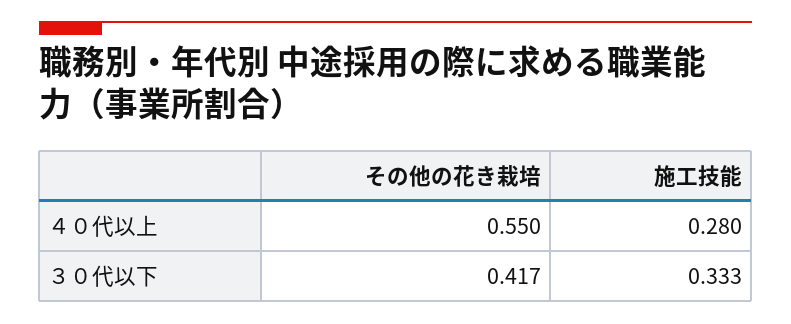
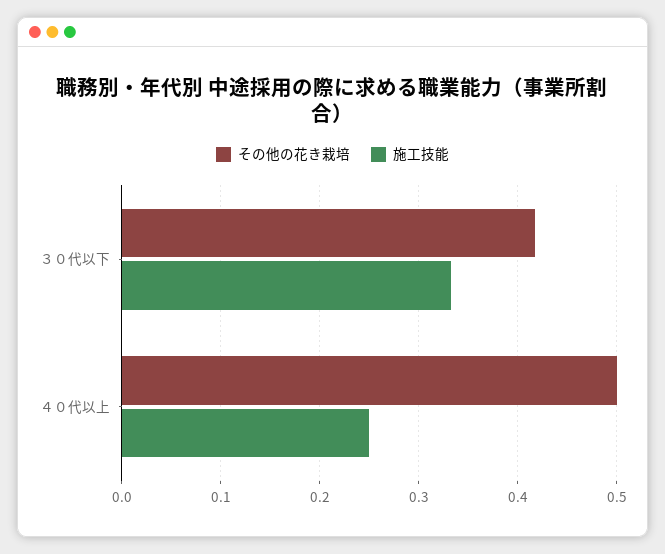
その他の花き栽培, ４０代以上: 0.55 -> 0.5
施工技能, ４０代以上: 0.28 -> 0.25

